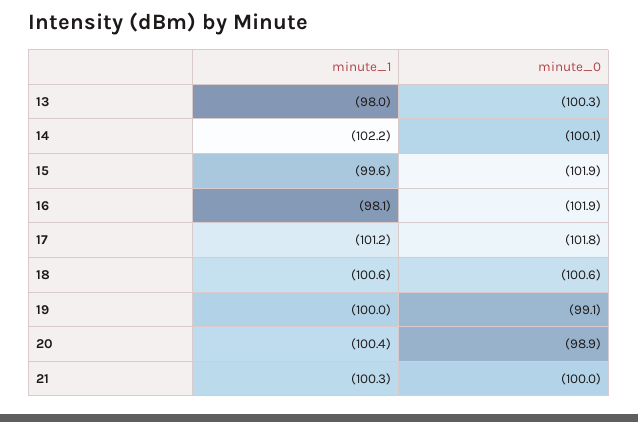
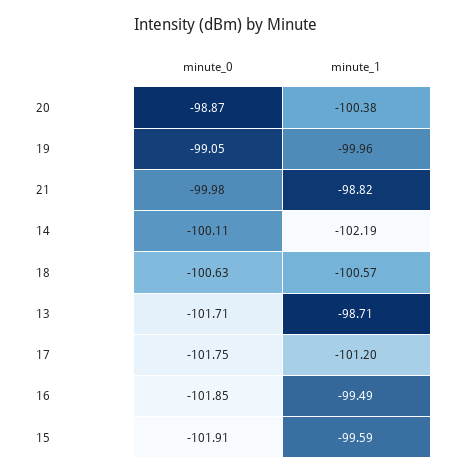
minute_1, 13: -98 -> -98.71
minute_0, 13: -100.3 -> -101.71
minute_1, 16: -98.1 -> -99.49
minute_1, 21: -100.3 -> -98.82

